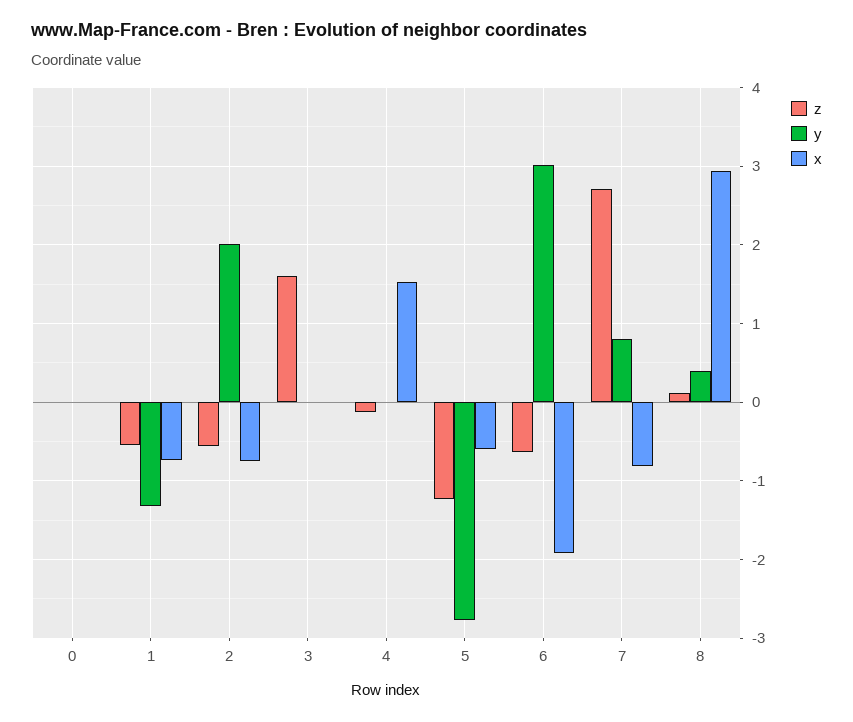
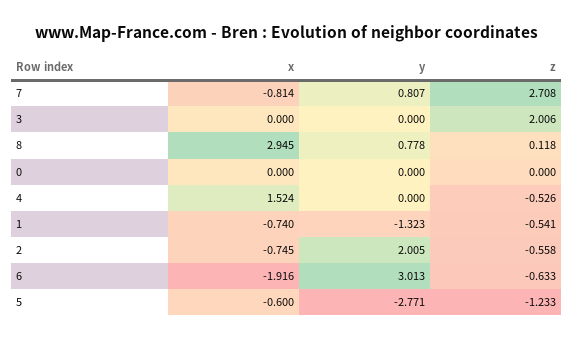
z, 3: 1.6 -> 2.006
z, 4: -0.1 -> -0.526
y, 8: 0.4 -> 0.778

